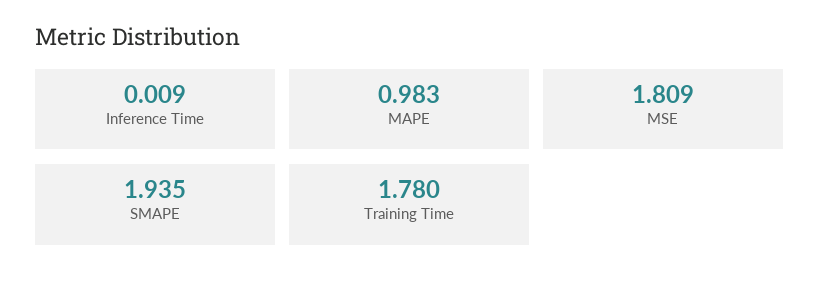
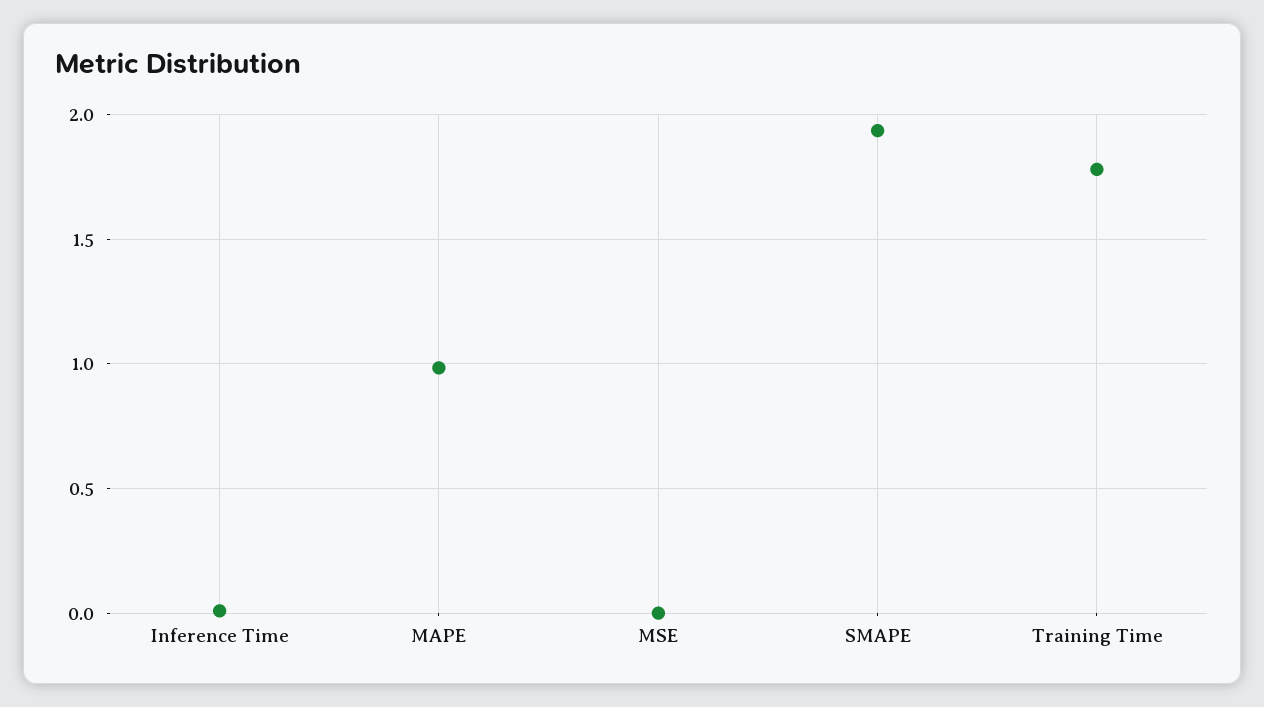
MSE: 1.809 -> 0

